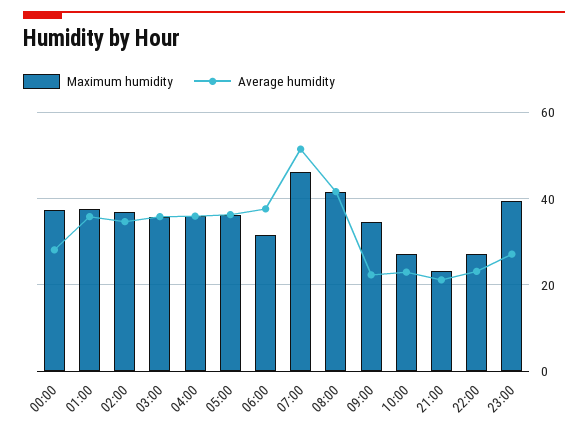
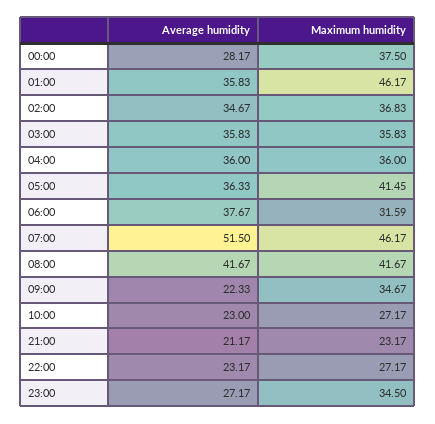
Maximum humidity, 01:00: 38 -> 46.17
Maximum humidity, 05:00: 36 -> 41.45
Maximum humidity, 23:00: 40 -> 34.5

